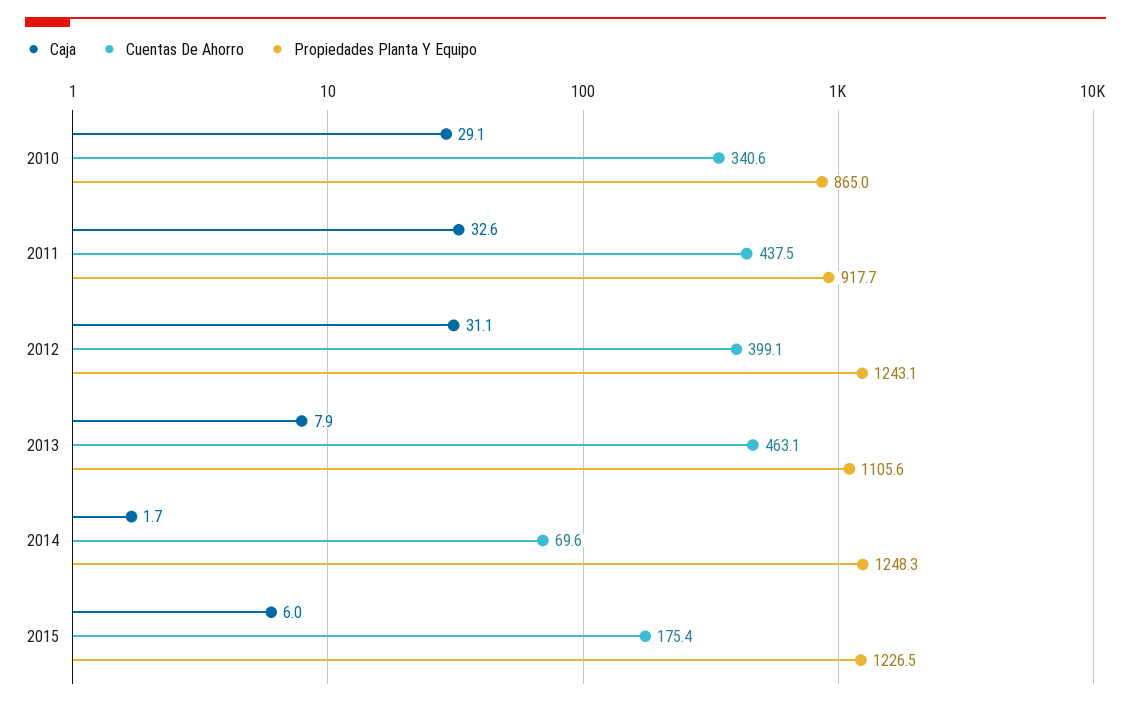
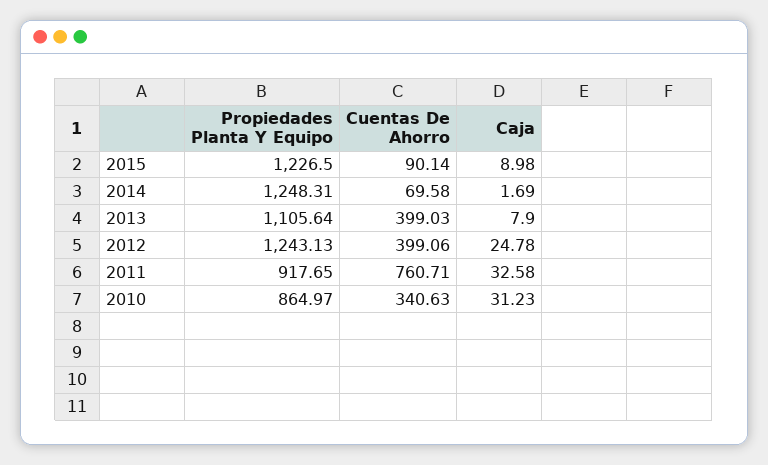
Caja, 2010: 29.1 -> 31.23
Cuentas De Ahorro, 2011: 437.5 -> 760.71
Caja, 2012: 31.1 -> 24.78
Cuentas De Ahorro, 2013: 463.1 -> 399.03
Caja, 2015: 6 -> 8.98
Cuentas De Ahorro, 2015: 175.4 -> 90.14

